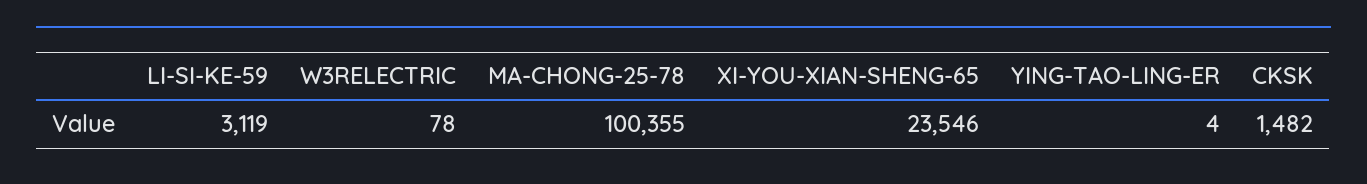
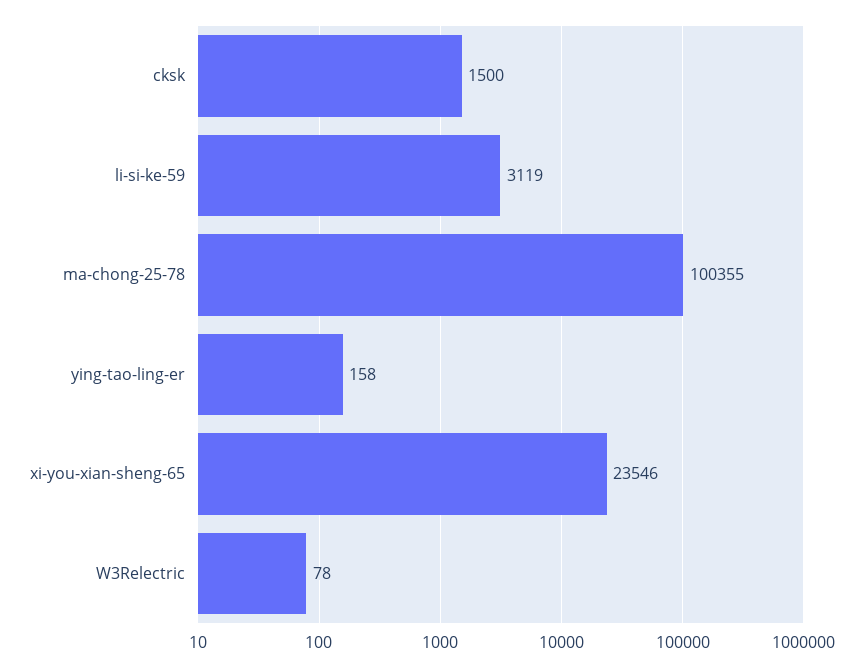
YING-TAO-LING-ER: 4 -> 158
CKSK: 1482 -> 1500

